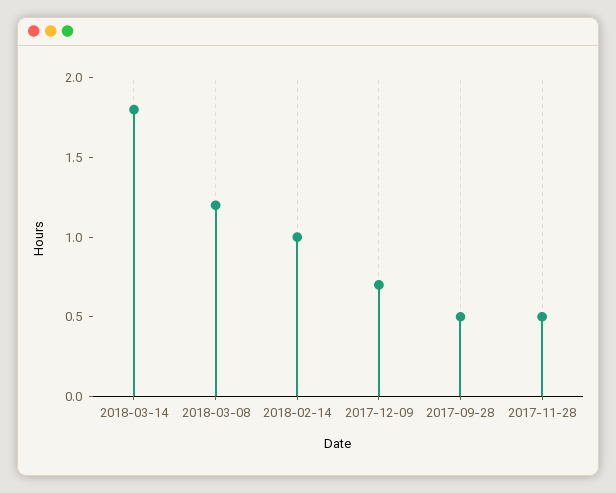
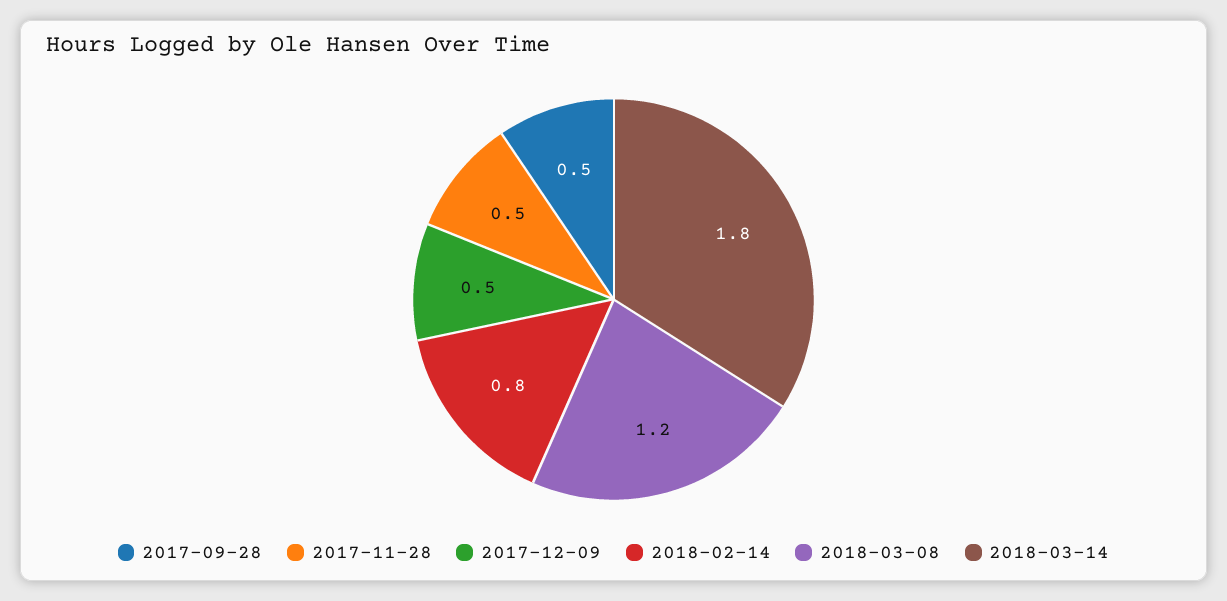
2018-02-14: 1 -> 0.8
2017-12-09: 0.7 -> 0.5

